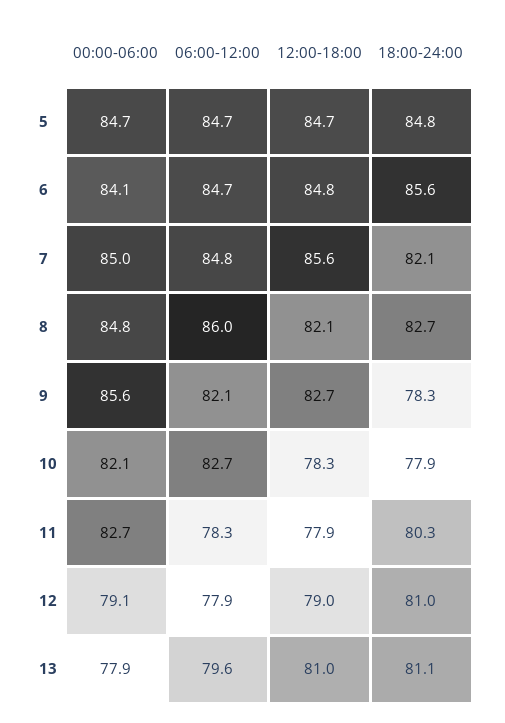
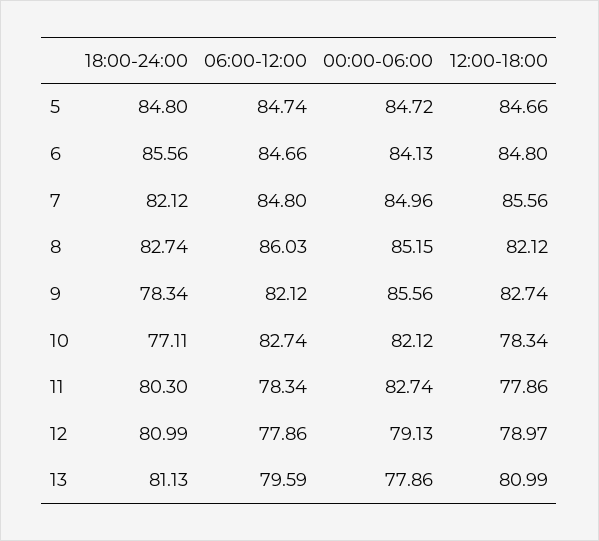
00:00-06:00, 8: 84.8 -> 85.15
18:00-24:00, 10: 77.9 -> 77.11

